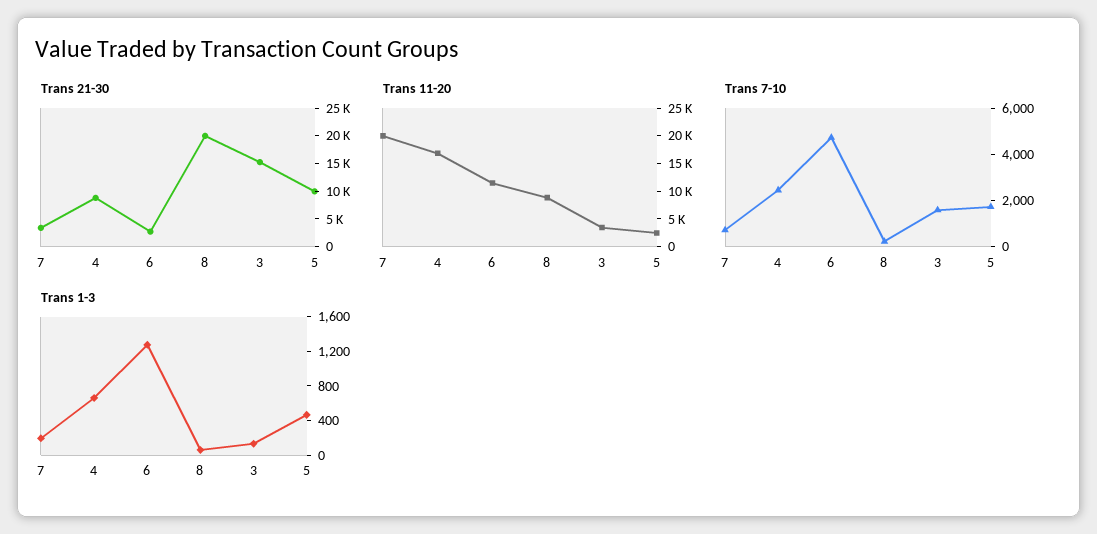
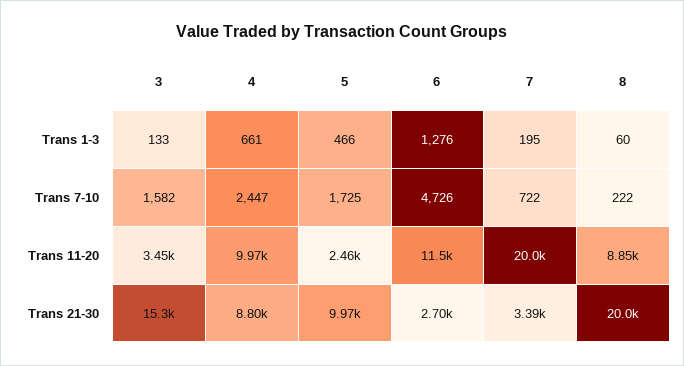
Trans 11-20, 4: 17500 -> 9970

